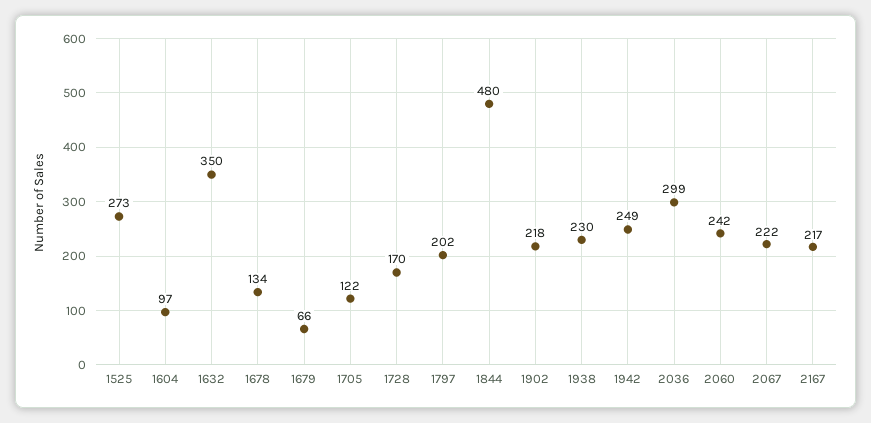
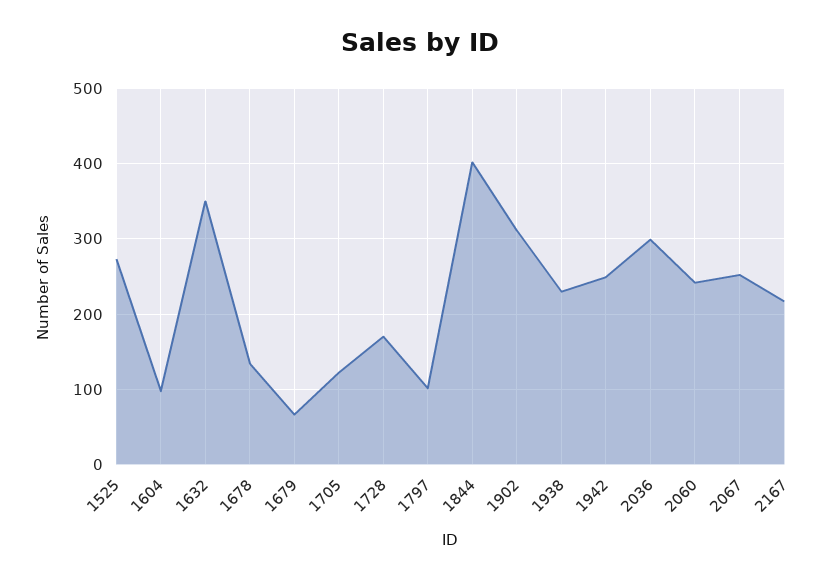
1797: 202 -> 100
1844: 480 -> 400
1902: 218 -> 310
2067: 222 -> 250

